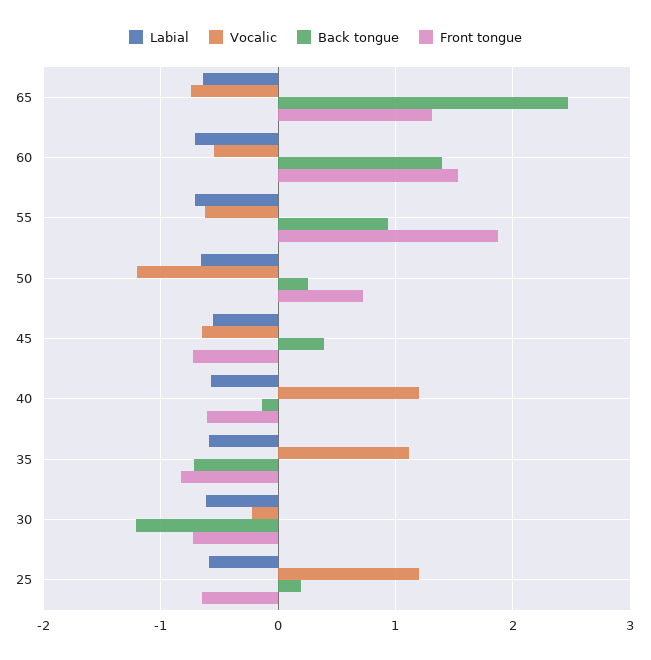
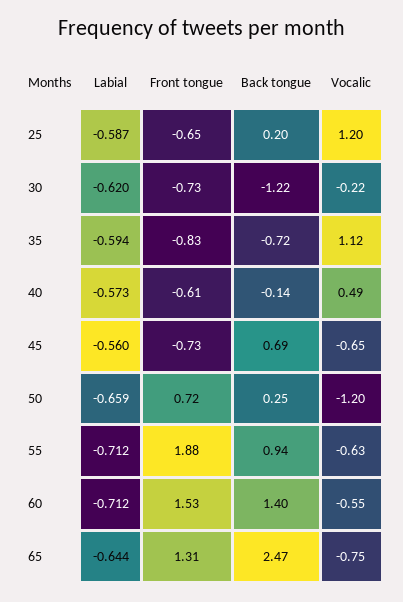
Back tongue, 45: 0.4 -> 0.69
Vocalic, 40: 1.2 -> 0.49

